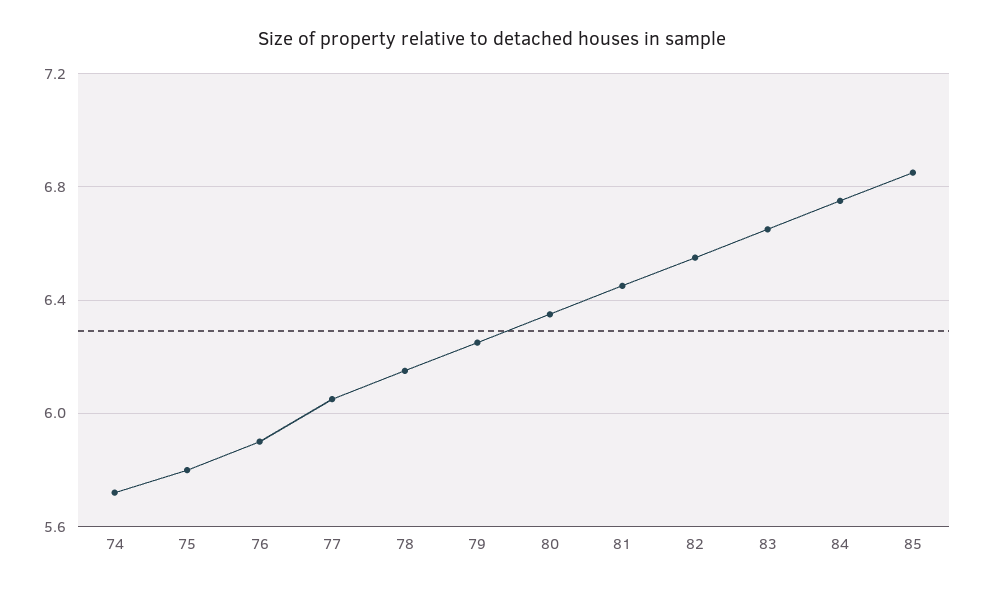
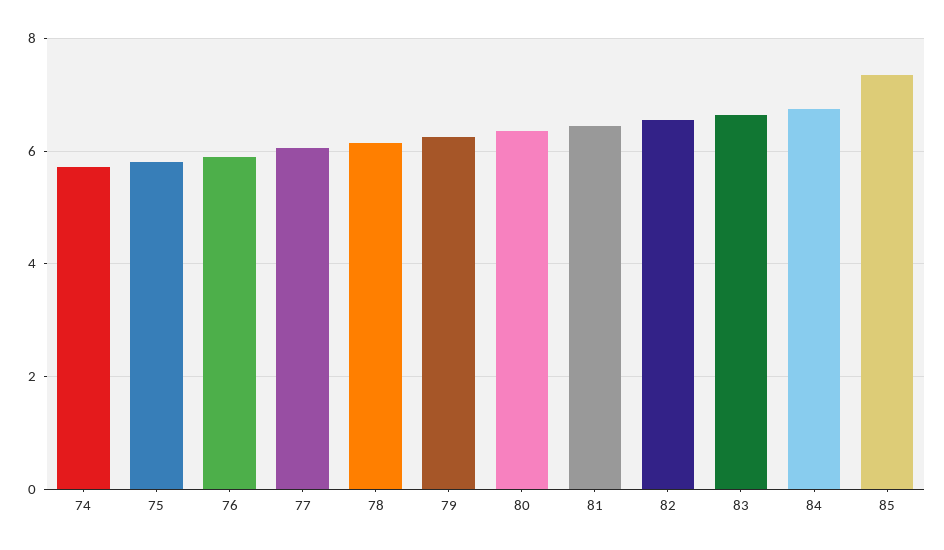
85: 6.85 -> 7.4

